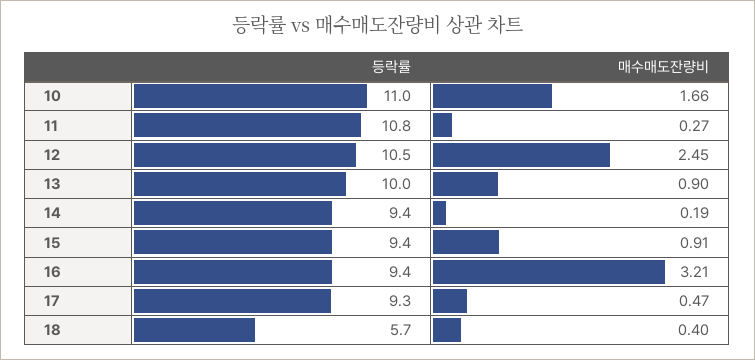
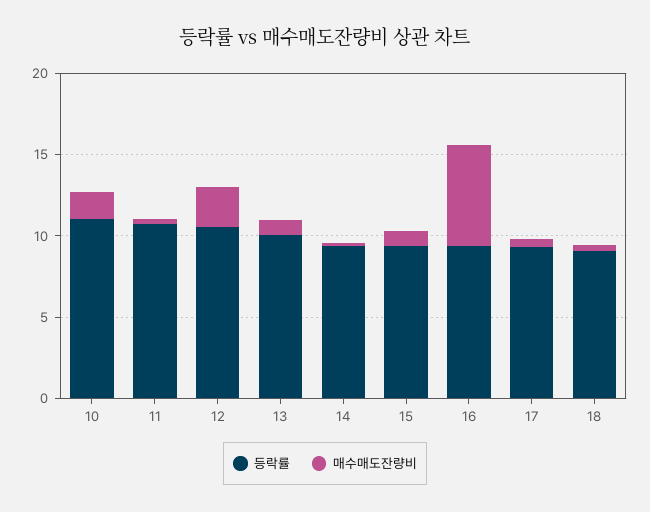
매수매도잔량비, 16: 3.21 -> 6
등락률, 18: 5.7 -> 9

